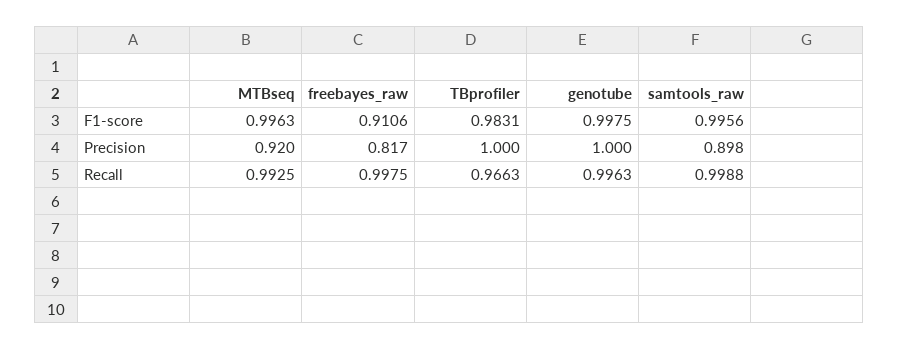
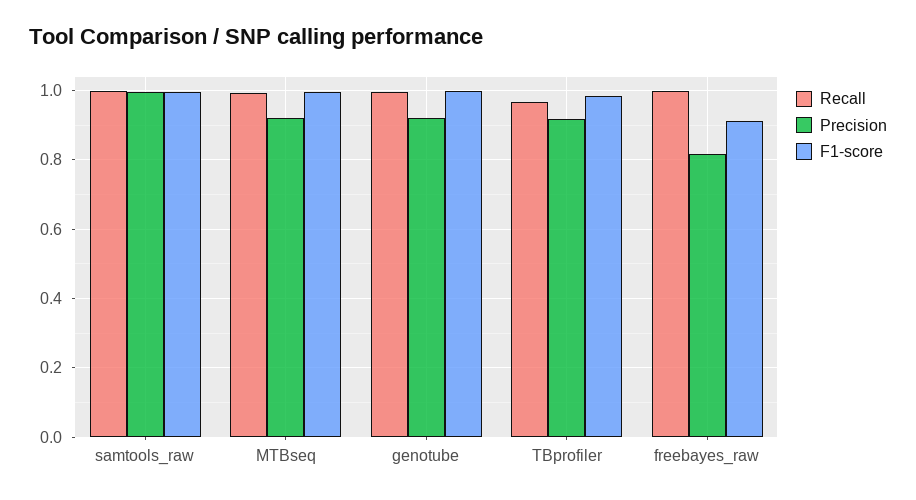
Precision, TBprofiler: 1 -> 0.92
Precision, genotube: 1 -> 0.92
Precision, samtools_raw: 0.898 -> 1

